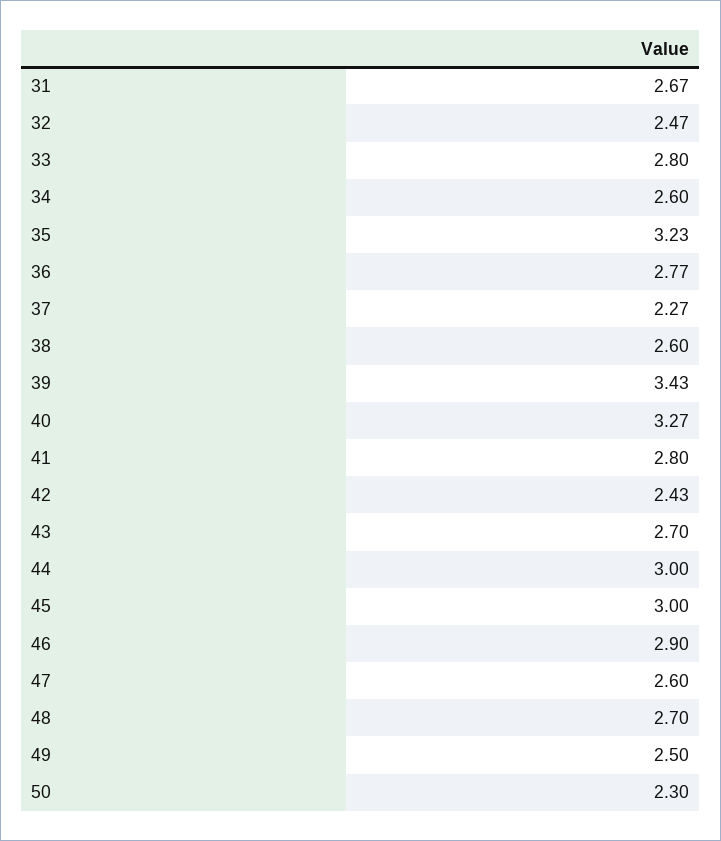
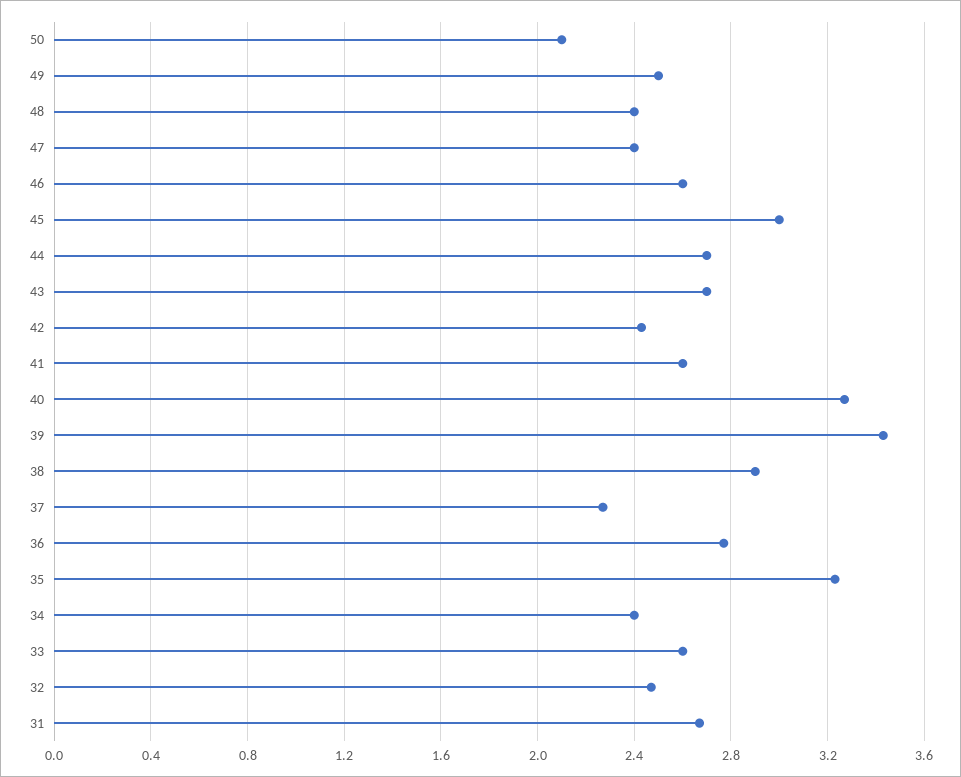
33: 2.8 -> 2.6
34: 2.6 -> 2.4
38: 2.6 -> 2.9
41: 2.8 -> 2.6
44: 3 -> 2.7
46: 2.9 -> 2.6
47: 2.6 -> 2.4
48: 2.7 -> 2.4
50: 2.3 -> 2.1

